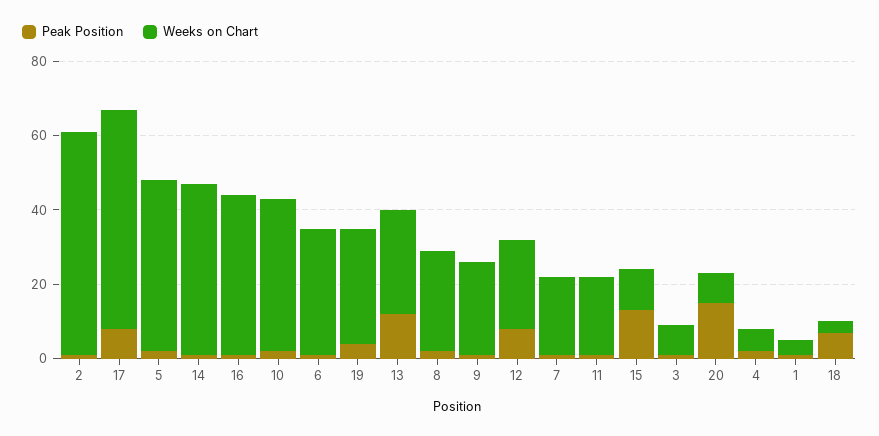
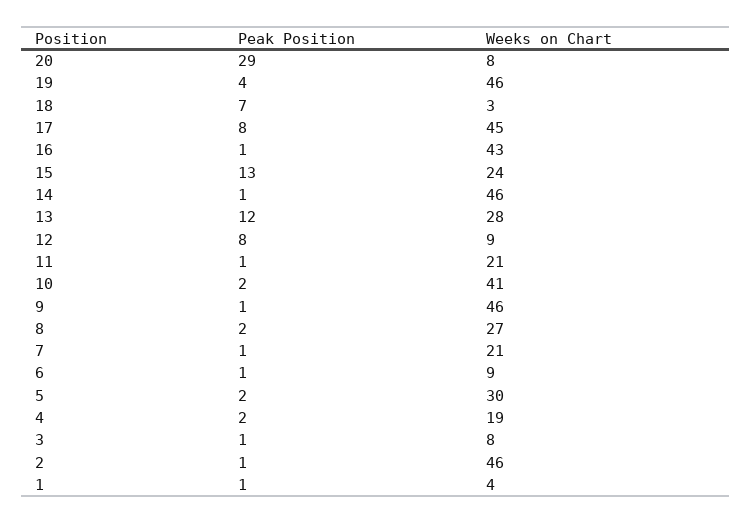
Weeks on Chart, 2: 60 -> 46
Weeks on Chart, 17: 60 -> 45
Weeks on Chart, 5: 45 -> 30
Weeks on Chart, 6: 35 -> 9
Weeks on Chart, 19: 30 -> 46
Weeks on Chart, 9: 25 -> 46
Weeks on Chart, 12: 25 -> 9
Weeks on Chart, 15: 10 -> 24
Peak Position, 20: 15 -> 29
Weeks on Chart, 4: 5 -> 19

